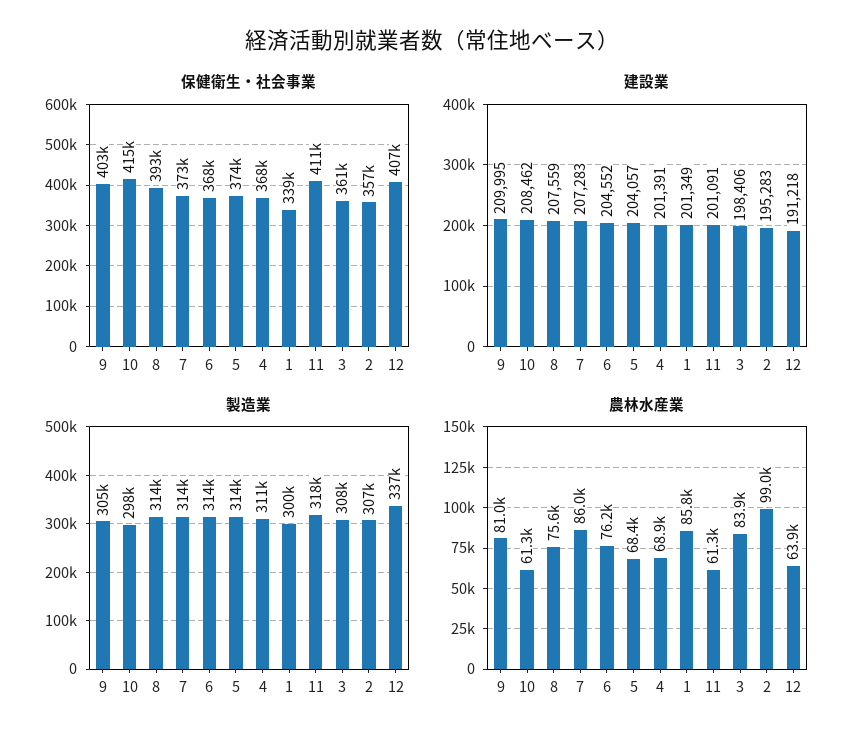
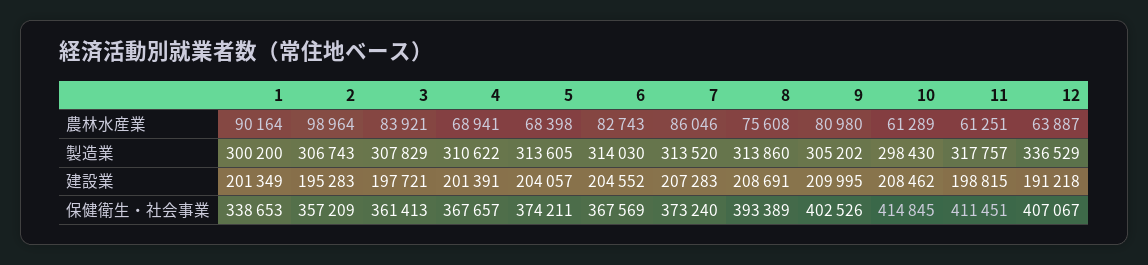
建設業, 8: 207559 -> 208691
建設業, 11: 201091 -> 198815
建設業, 3: 198406 -> 197721
農林水産業, 6: 76200 -> 82743
農林水産業, 1: 85800 -> 90164

